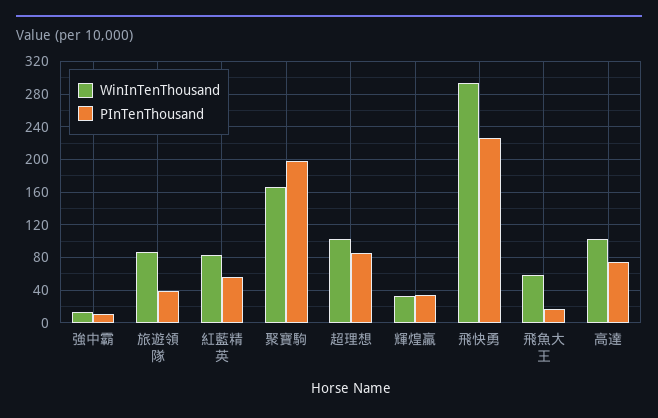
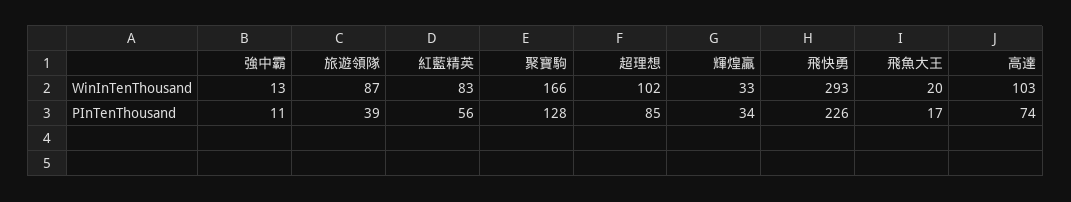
PInTenThousand, 聚寶駒: 200 -> 128
WinInTenThousand, 飛魚大王: 60 -> 20

